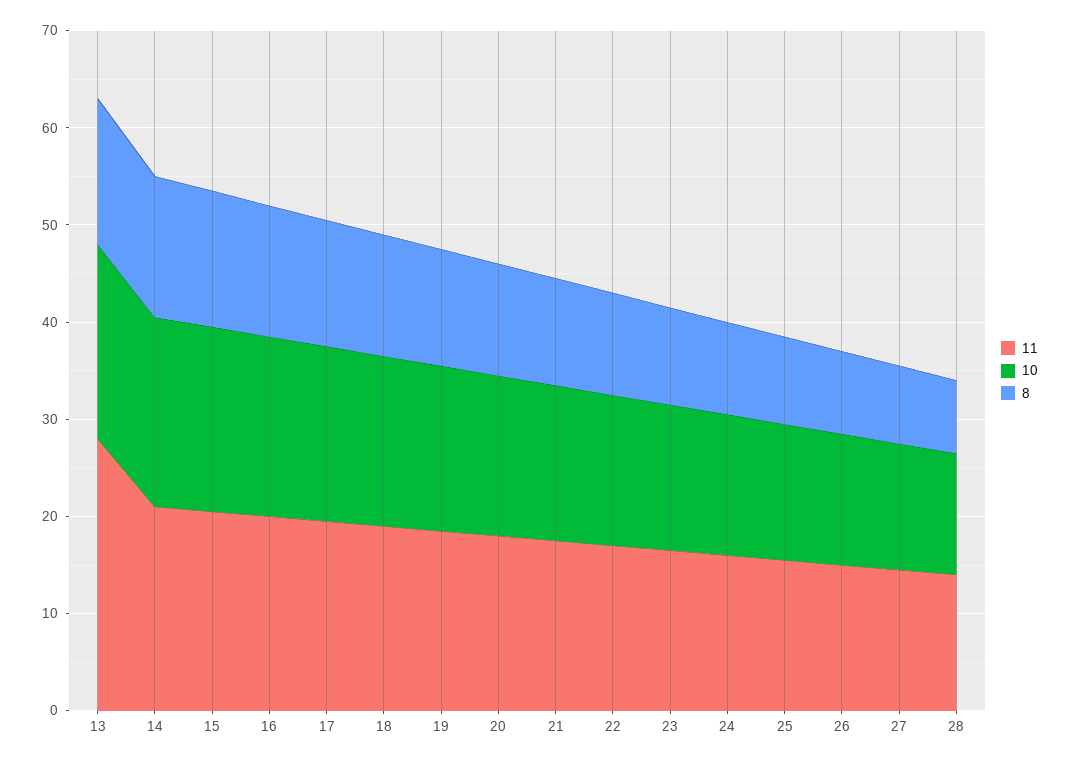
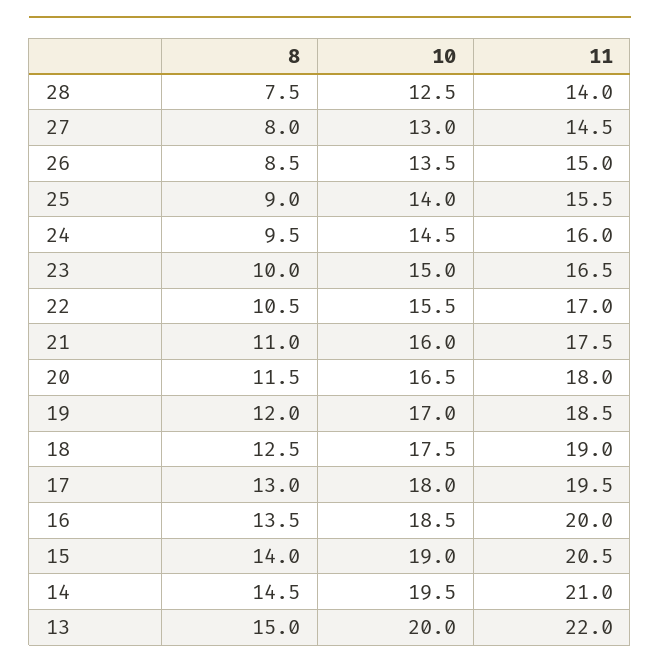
11, 13: 28 -> 22

